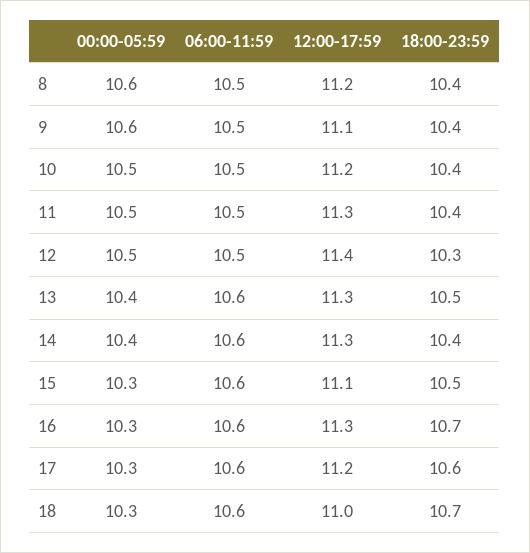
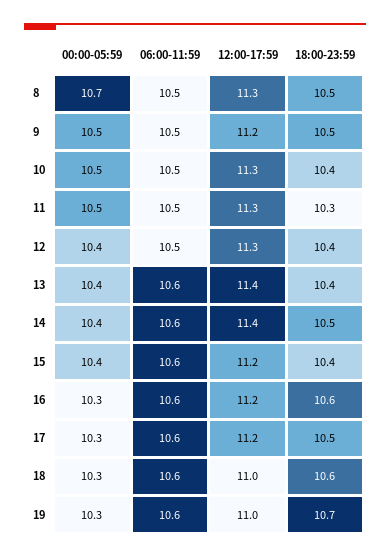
00:00-05:59, 8: 10.6 -> 10.7
12:00-17:59, 8: 11.2 -> 11.3
18:00-23:59, 8: 10.4 -> 10.5
00:00-05:59, 9: 10.6 -> 10.5
12:00-17:59, 9: 11.1 -> 11.2
18:00-23:59, 9: 10.4 -> 10.5
12:00-17:59, 10: 11.2 -> 11.3
18:00-23:59, 11: 10.4 -> 10.3
00:00-05:59, 12: 10.5 -> 10.4
12:00-17:59, 12: 11.4 -> 11.3
18:00-23:59, 12: 10.3 -> 10.4
12:00-17:59, 13: 11.3 -> 11.4
18:00-23:59, 13: 10.5 -> 10.4
12:00-17:59, 14: 11.3 -> 11.4
18:00-23:59, 14: 10.4 -> 10.5
00:00-05:59, 15: 10.3 -> 10.4
12:00-17:59, 15: 11.1 -> 11.2
18:00-23:59, 15: 10.5 -> 10.4
12:00-17:59, 16: 11.3 -> 11.2
18:00-23:59, 16: 10.7 -> 10.6
18:00-23:59, 17: 10.6 -> 10.5
18:00-23:59, 18: 10.7 -> 10.6
00:00-05:59, 19: none -> 10.3
06:00-11:59, 19: none -> 10.6
12:00-17:59, 19: none -> 11
18:00-23:59, 19: none -> 10.7

